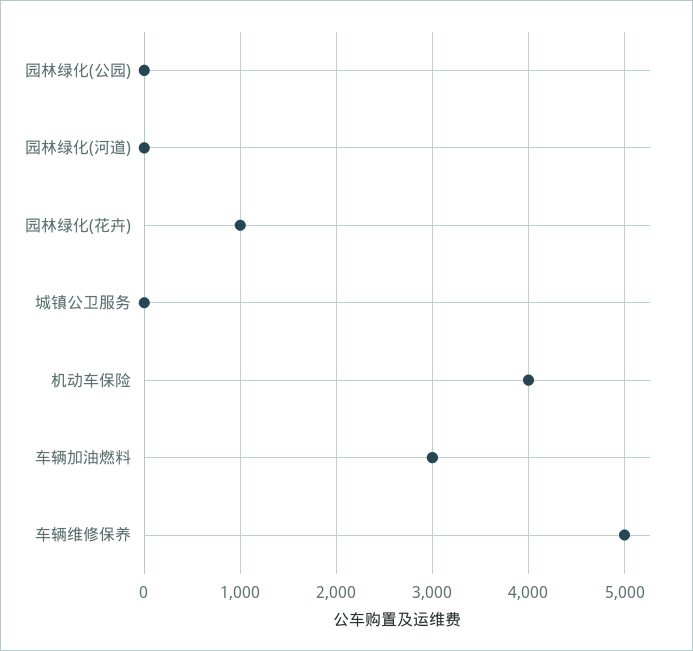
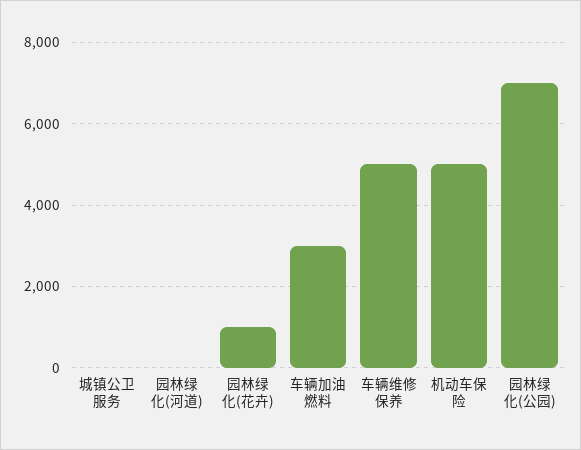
园林绿化(公园): 0 -> 7000
机动车保险: 4000 -> 5000

